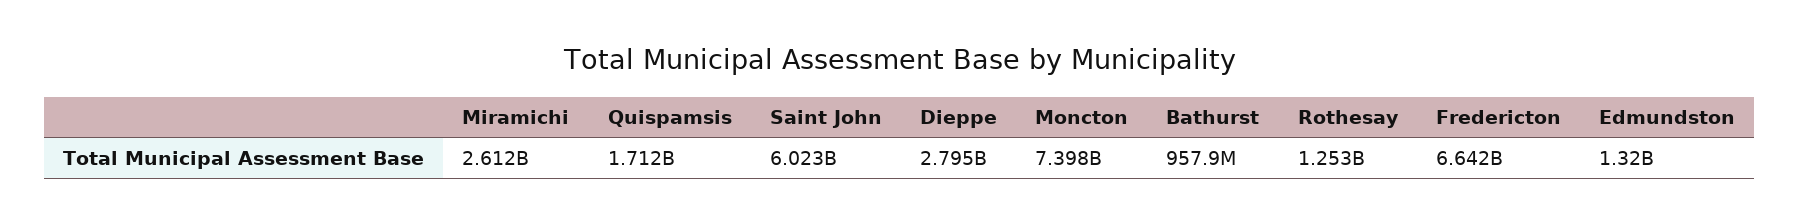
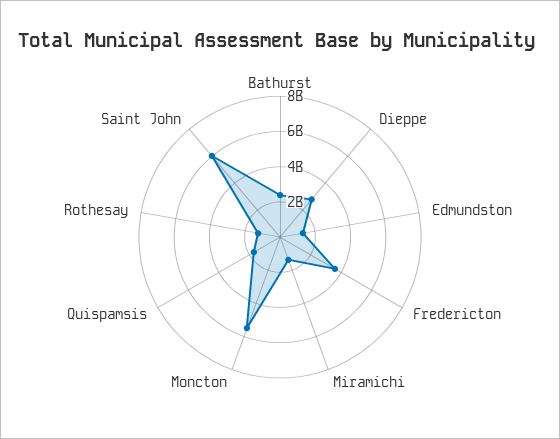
Miramichi: 2612000000 -> 1500000000
Moncton: 7398000000 -> 5500000000
Bathurst: 957900000 -> 2500000000
Fredericton: 6642000000 -> 3500000000

